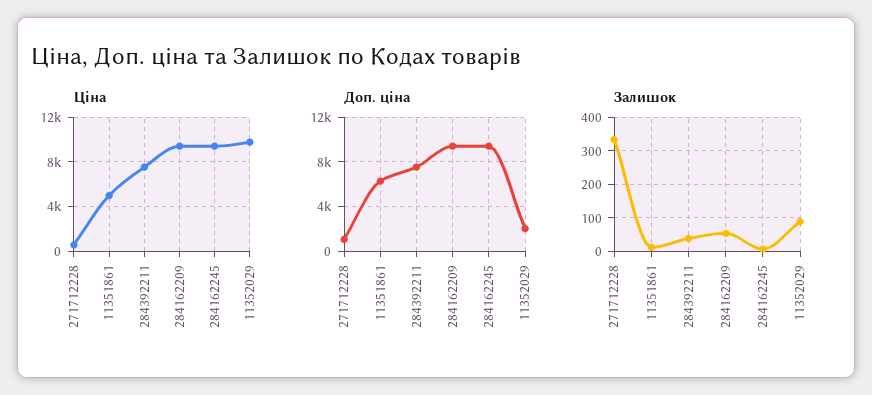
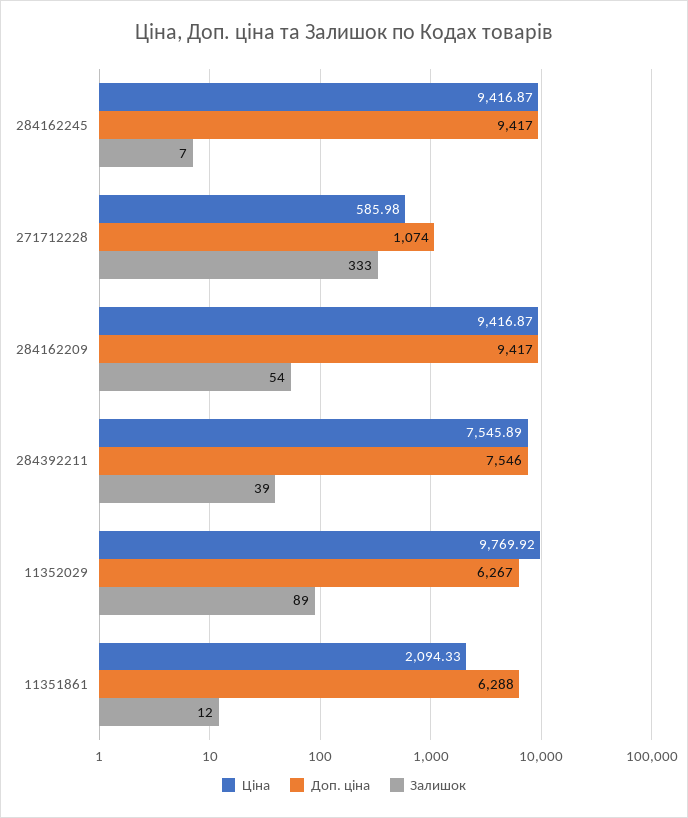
Ціна, 11351861: 5000 -> 2094.33
Доп. ціна, 11352029: 2000 -> 6267

